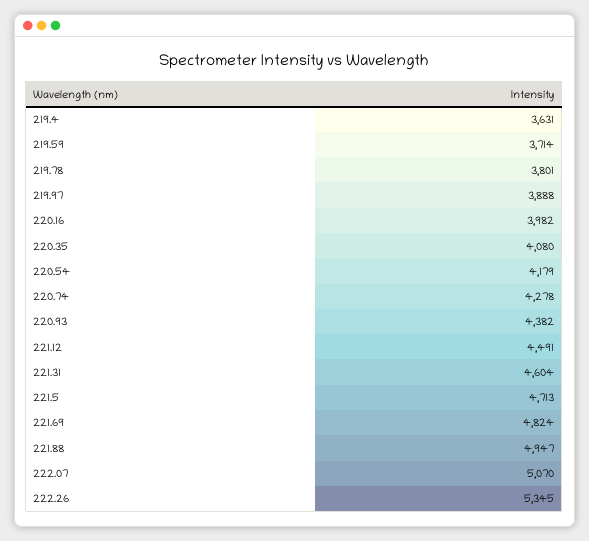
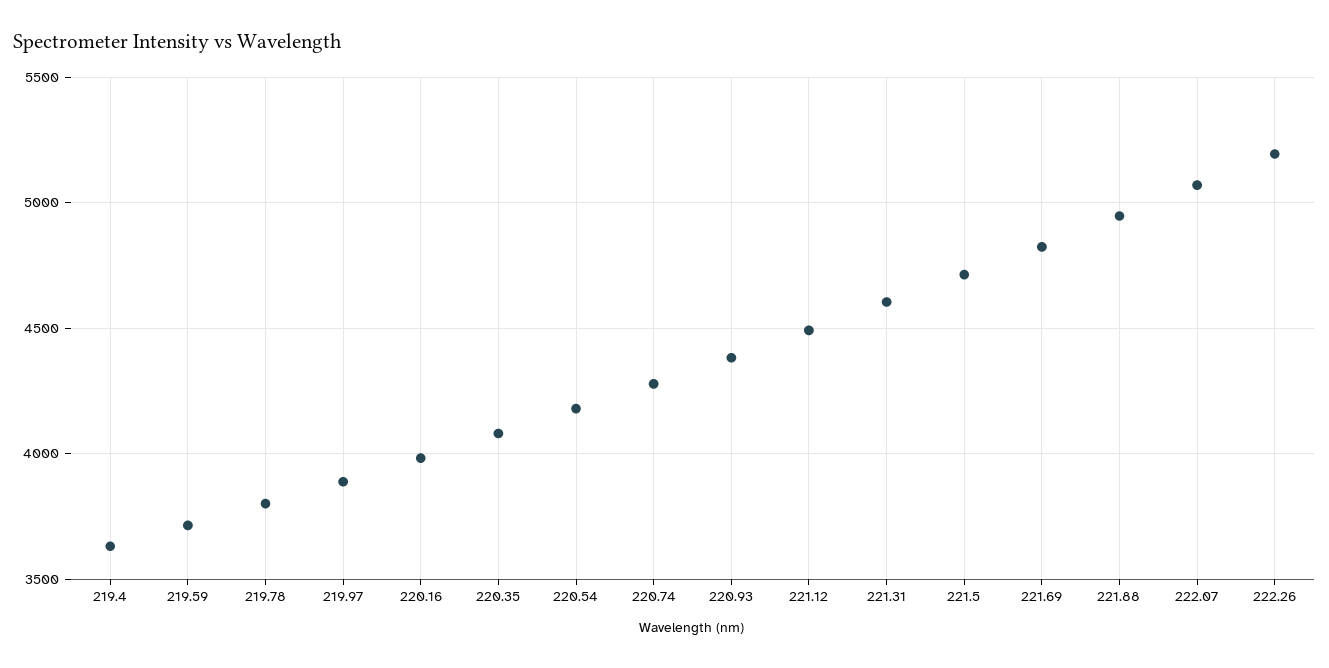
222.26: 5345 -> 5200

